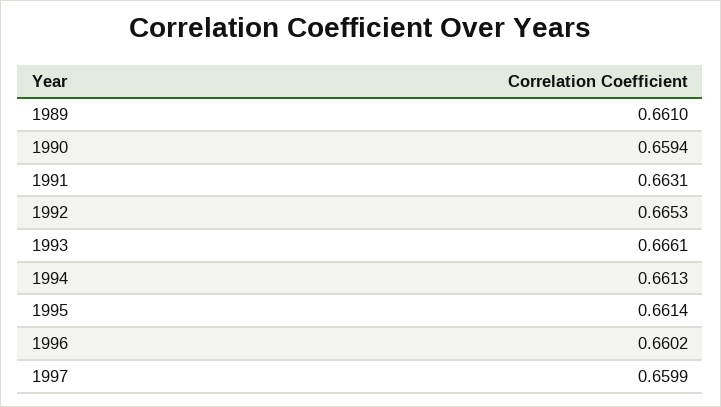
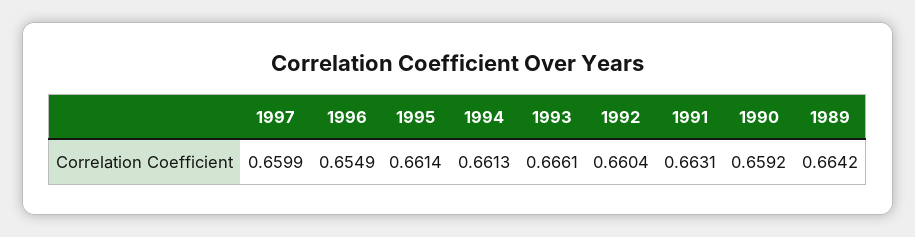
1989: 0.661 -> 0.6642
1990: 0.6594 -> 0.6592
1992: 0.6653 -> 0.6604
1996: 0.6602 -> 0.6549

